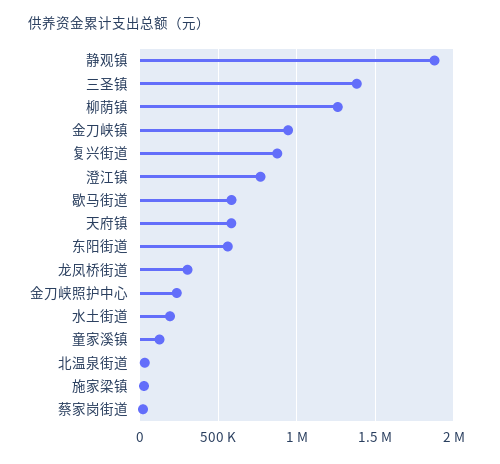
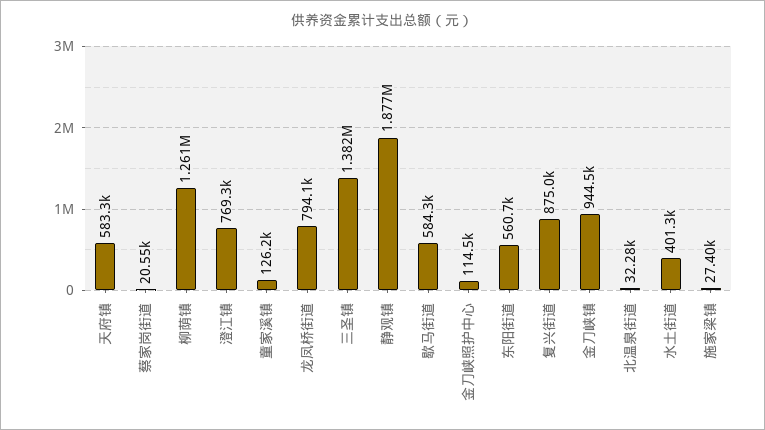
龙凤桥街道: 300000 -> 794100
金刀峡照护中心: 250000 -> 114500
水土街道: 200000 -> 401300

